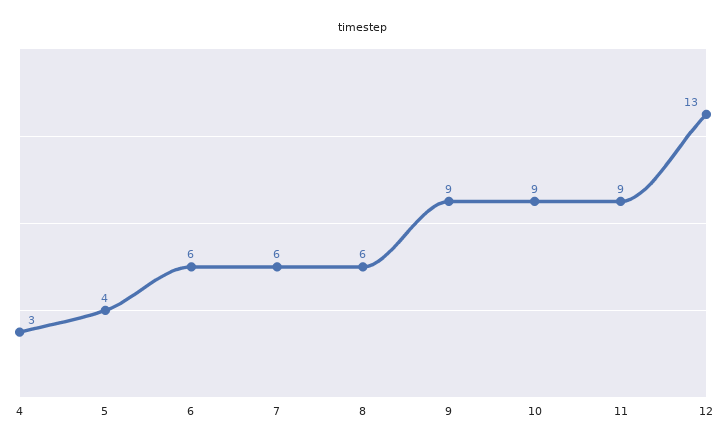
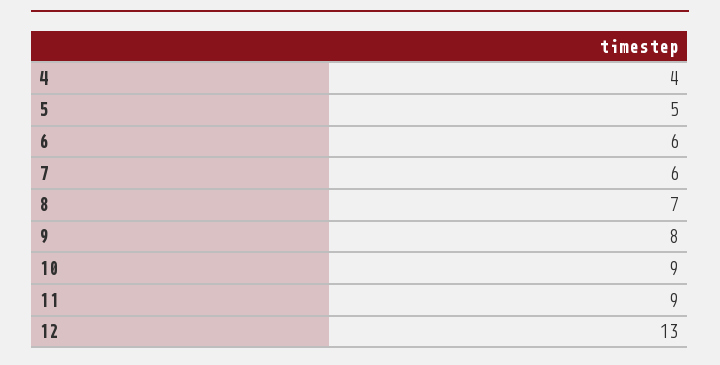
4: 3 -> 4
5: 4 -> 5
8: 6 -> 7
9: 9 -> 8

